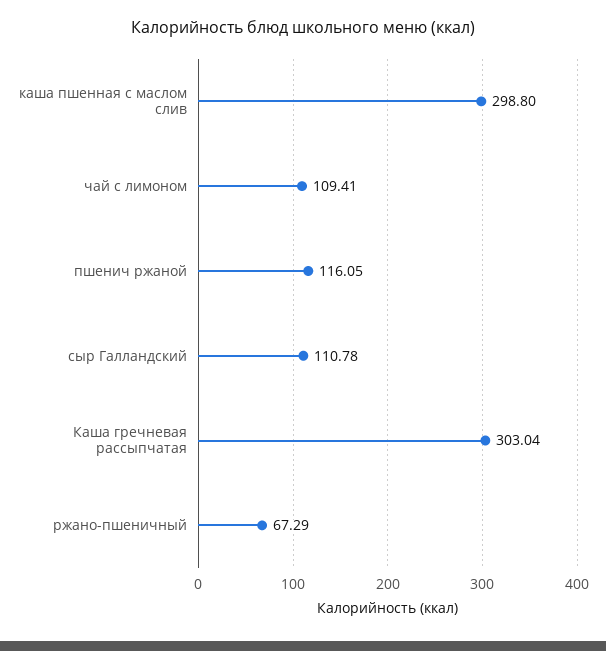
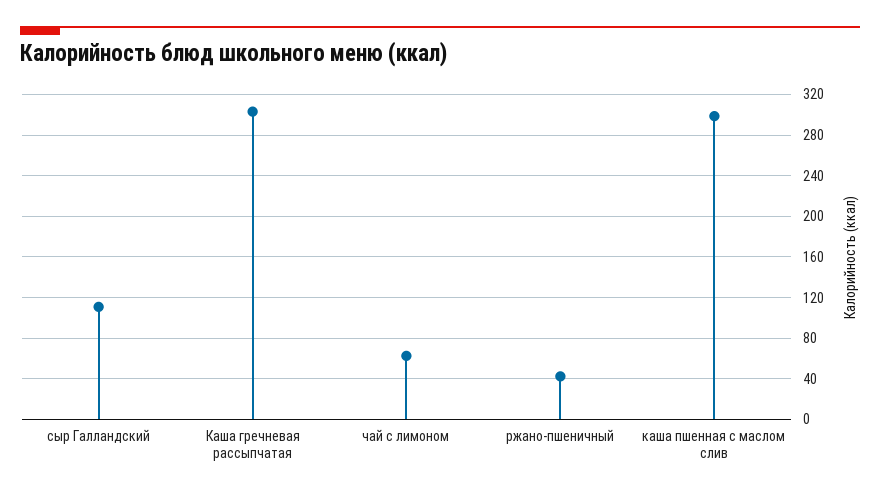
чай с лимоном: 109.41 -> 60
пшенич ржаной: 116.05 -> none
ржано-пшеничный: 67.29 -> 40

